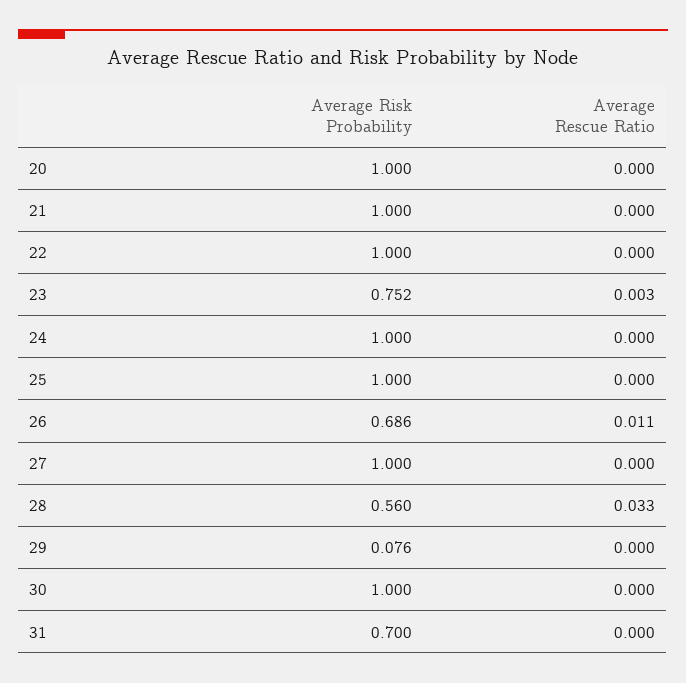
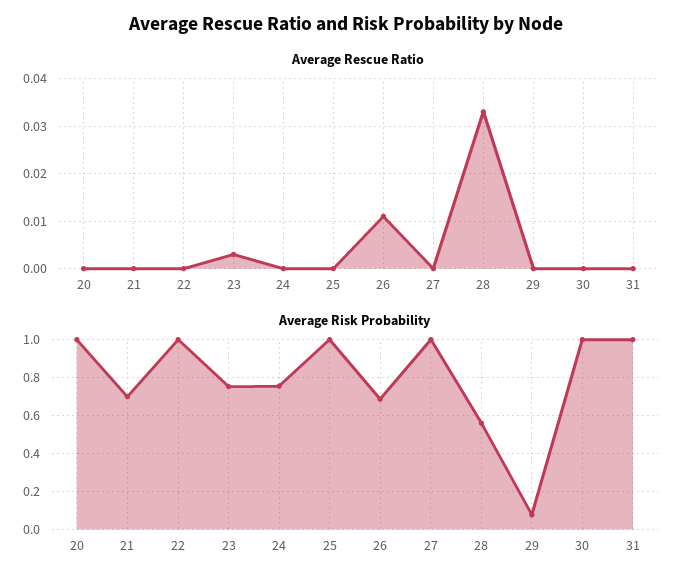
Average Risk Probability, 21: 1 -> 0.7
Average Risk Probability, 24: 1 -> 0.75
Average Risk Probability, 31: 0.7 -> 1

